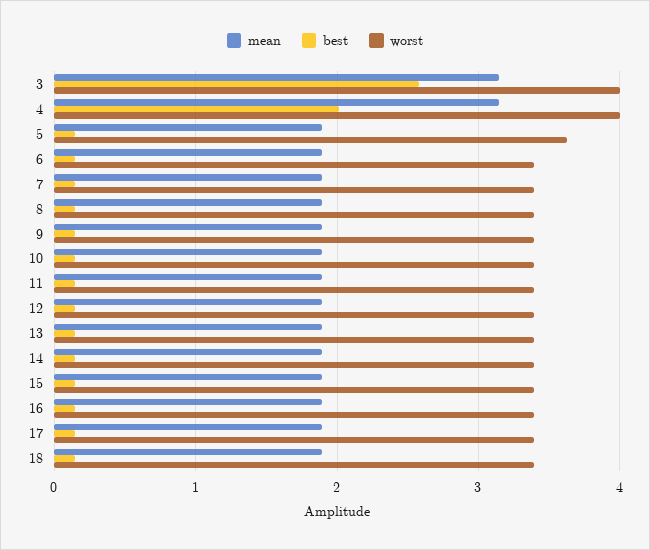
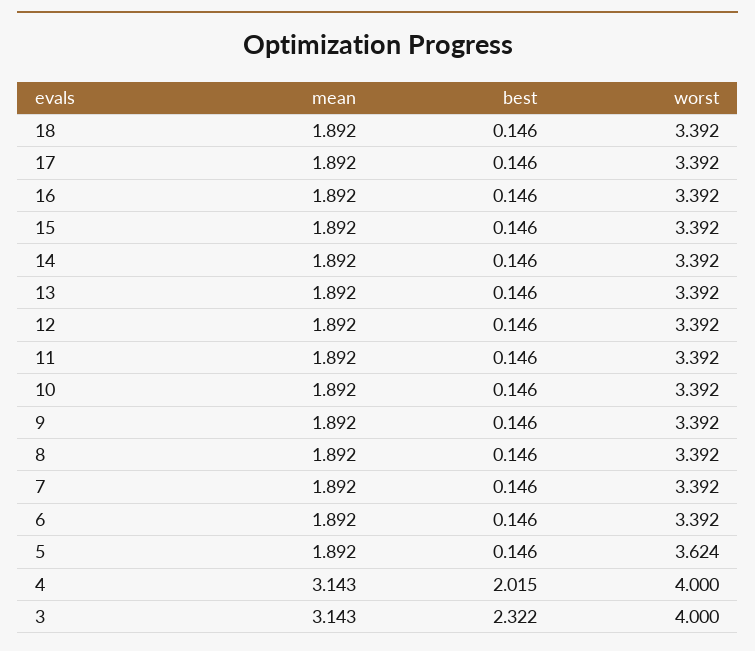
best, 3: 2.6 -> 2.322

